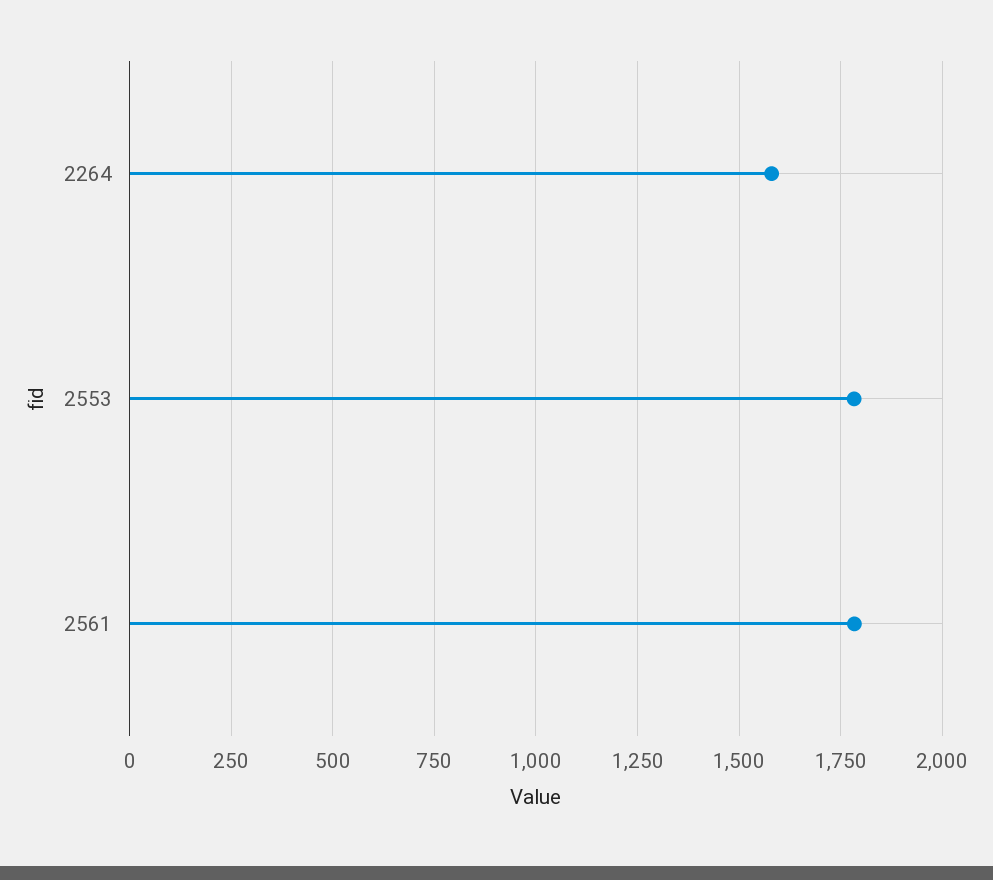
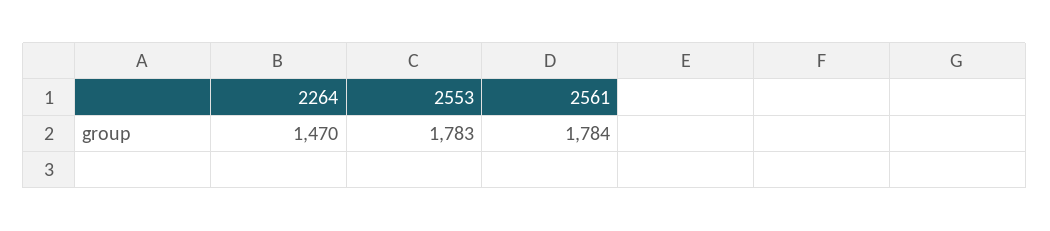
2264: 1575 -> 1470

